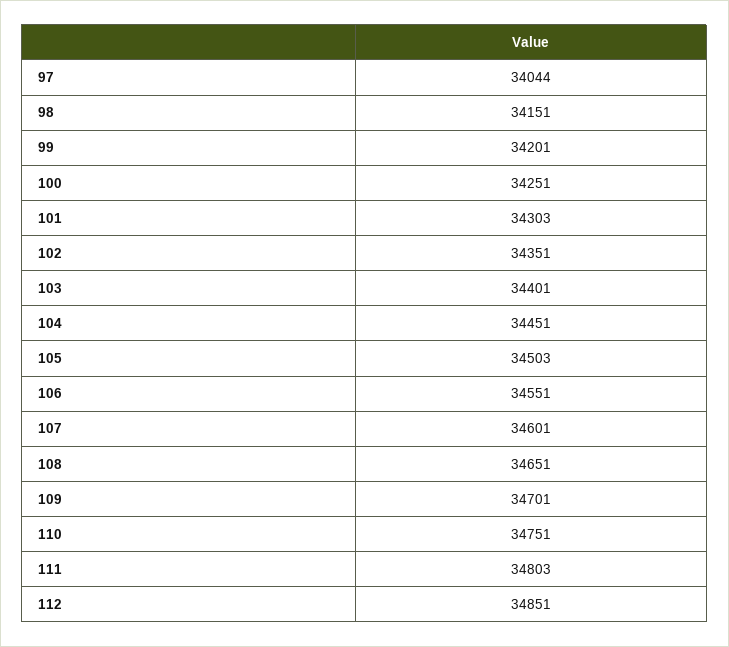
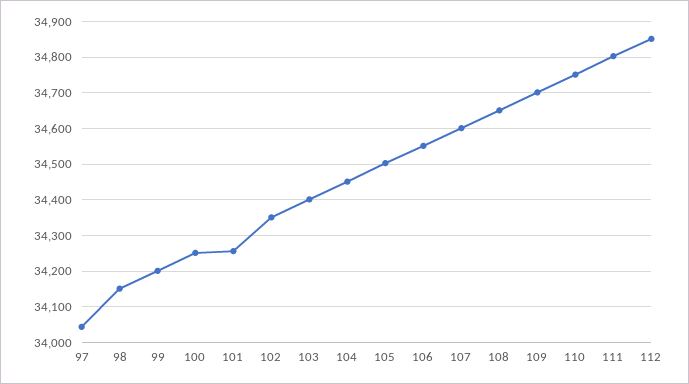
101: 34303 -> 34260

